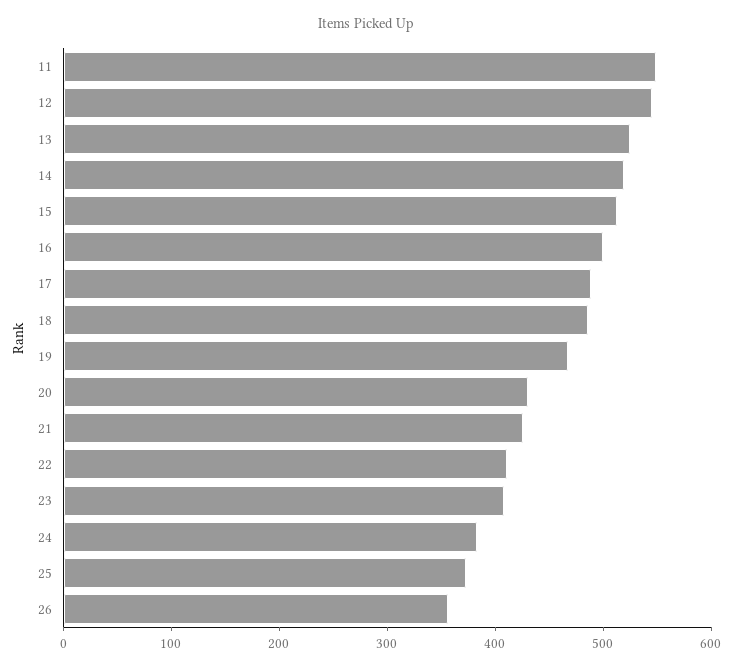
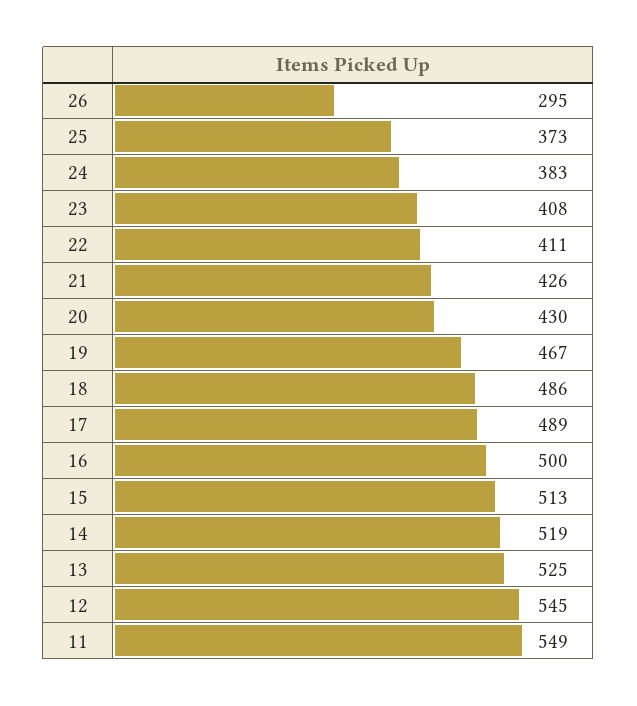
26: 360 -> 295

